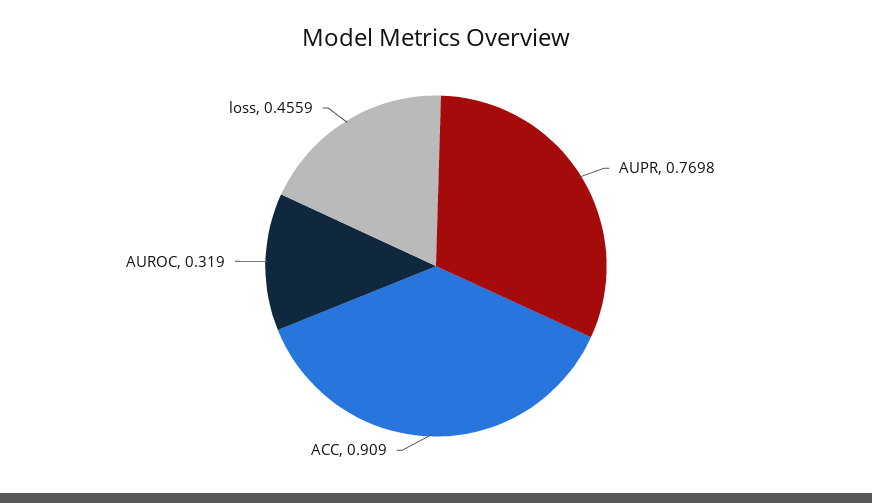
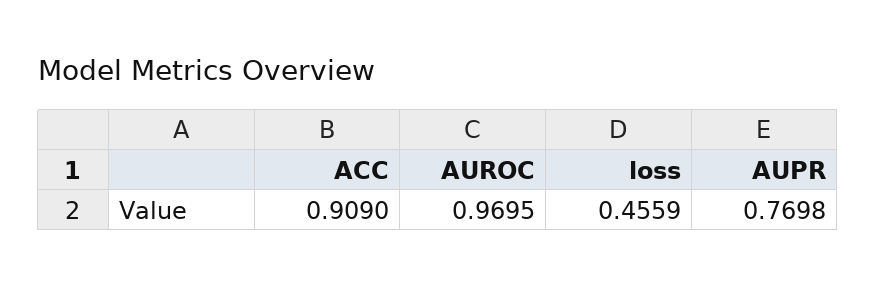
AUROC: 0.319 -> 0.9695

